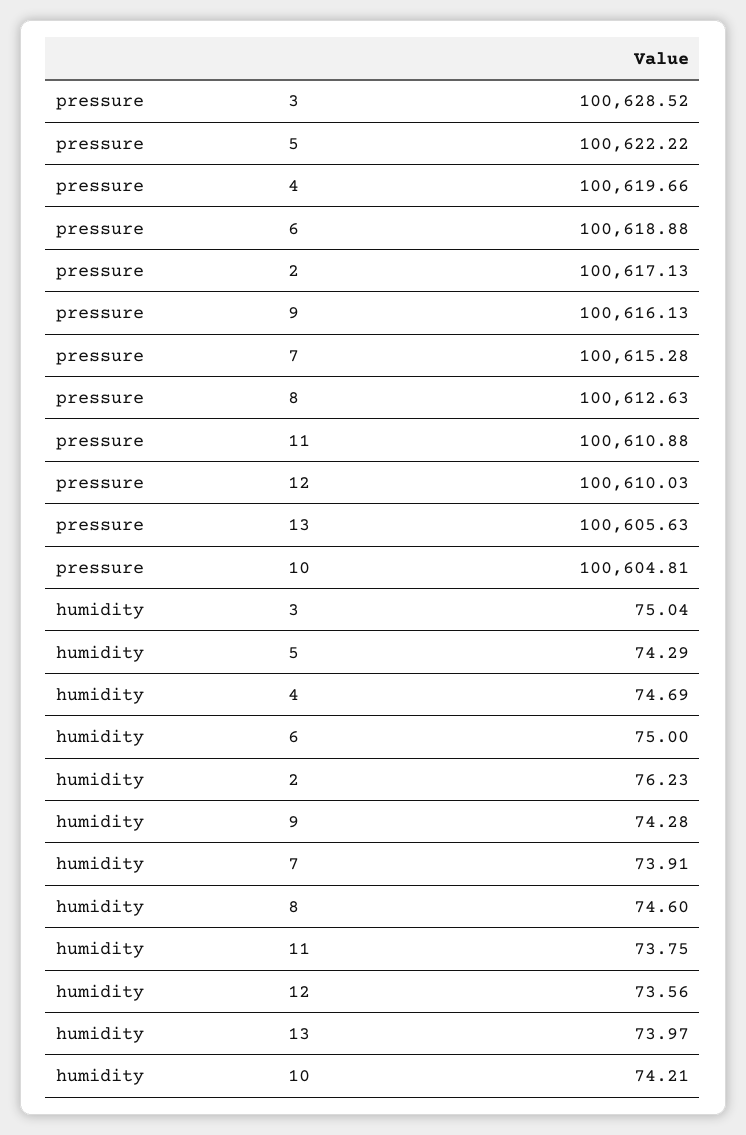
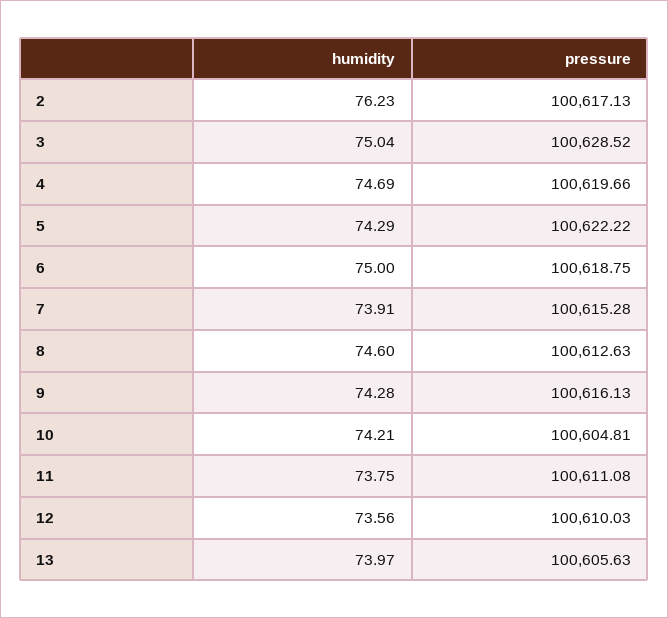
pressure, 6: 100618.88 -> 100618.75
pressure, 11: 100610.88 -> 100611.08

